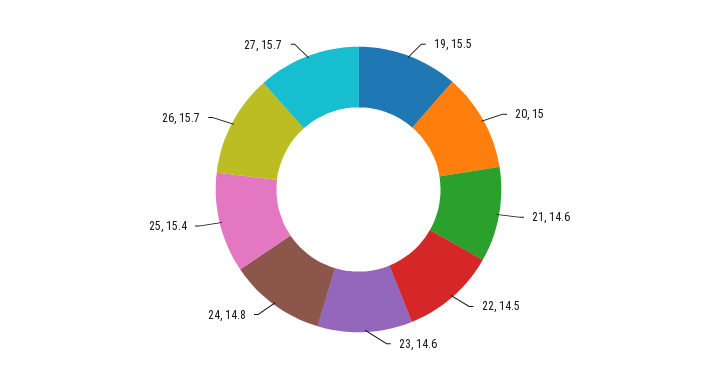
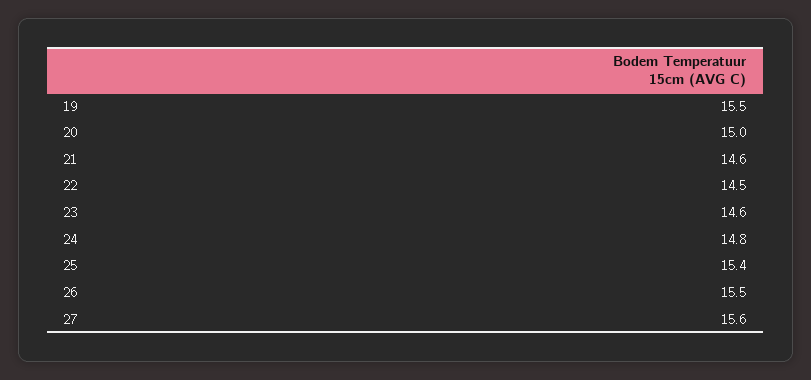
26: 15.7 -> 15.5
27: 15.7 -> 15.6

